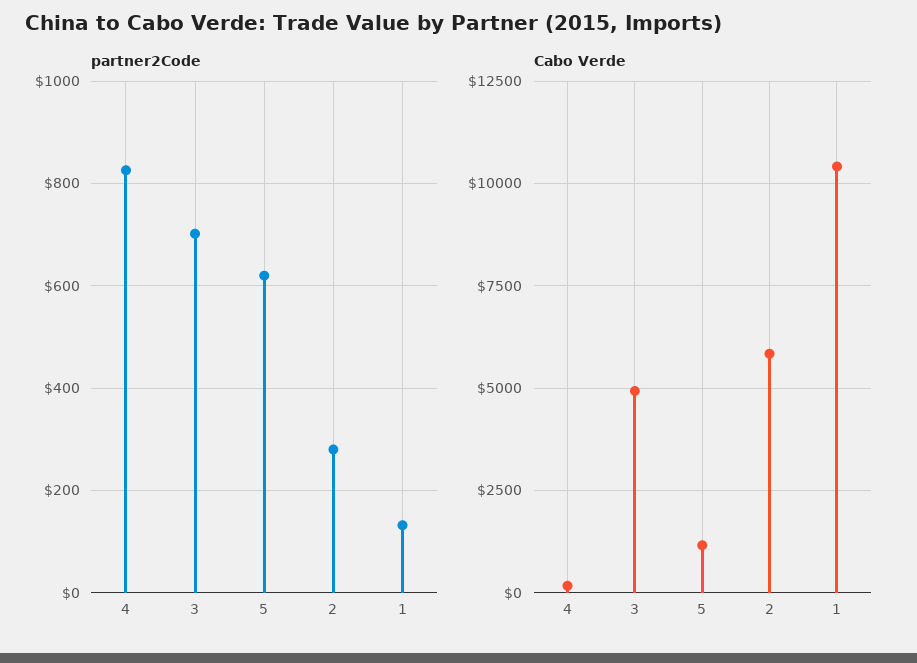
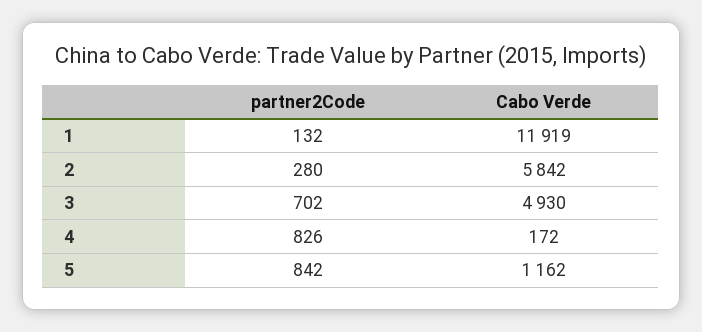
partner2Code, 5: 620 -> 842
Cabo Verde, 1: 10500 -> 11919

